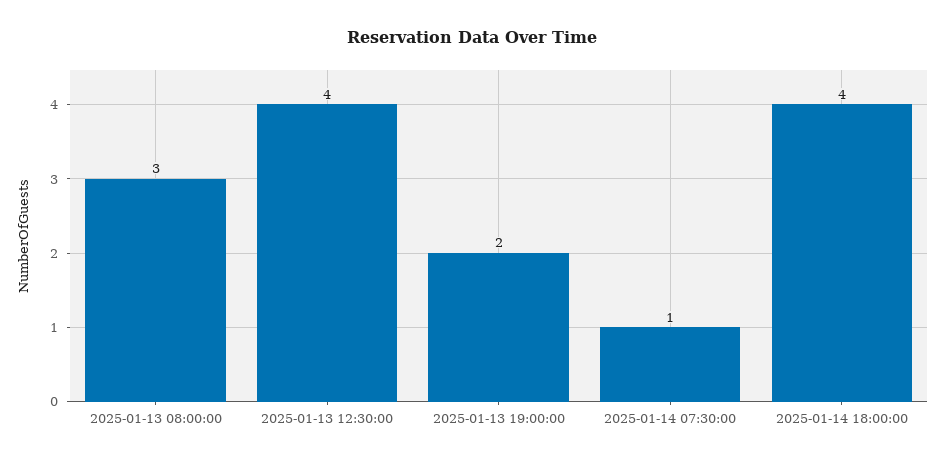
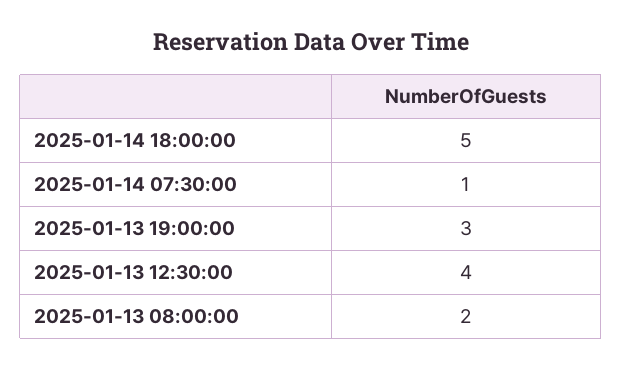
2025-01-13 08:00:00: 3 -> 2
2025-01-13 19:00:00: 2 -> 3
2025-01-14 18:00:00: 4 -> 5

